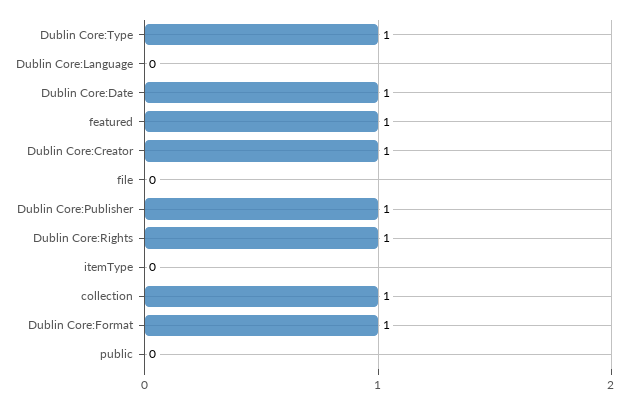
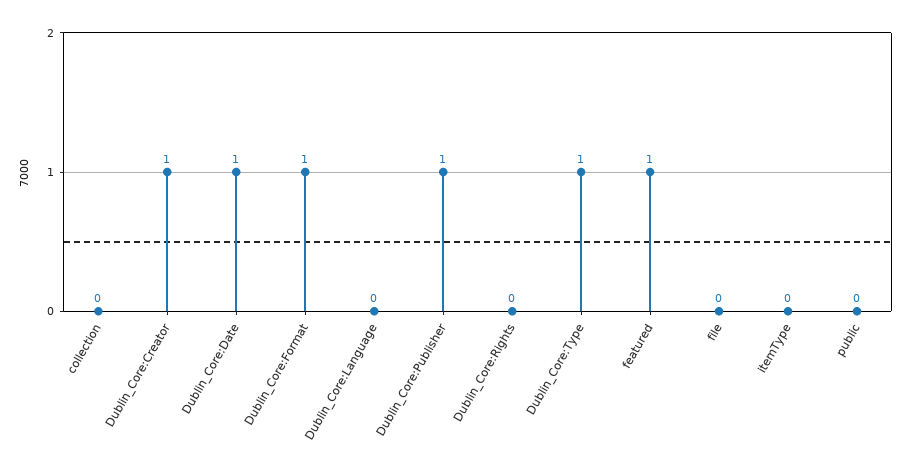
Dublin Core:Rights: 1 -> 0
collection: 1 -> 0

